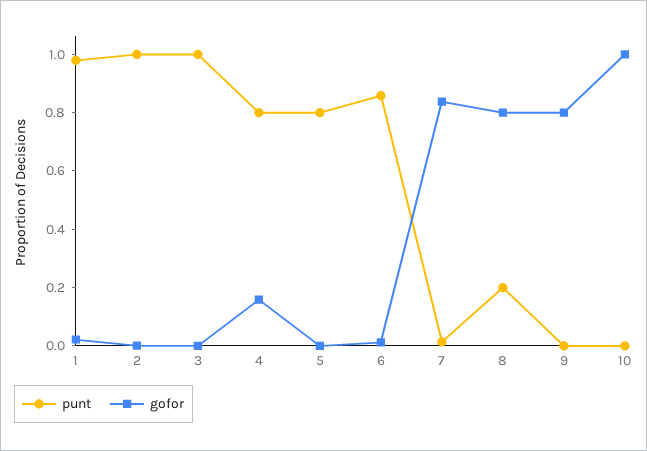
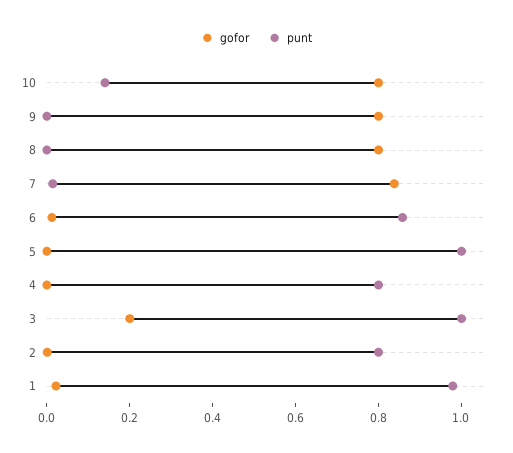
punt, 2: 1 -> 0.8
gofor, 3: 0 -> 0.2
gofor, 4: 0.15 -> 0
punt, 5: 0.8 -> 1
punt, 8: 0.2 -> 0
punt, 10: 0 -> 0.15
gofor, 10: 1 -> 0.8

